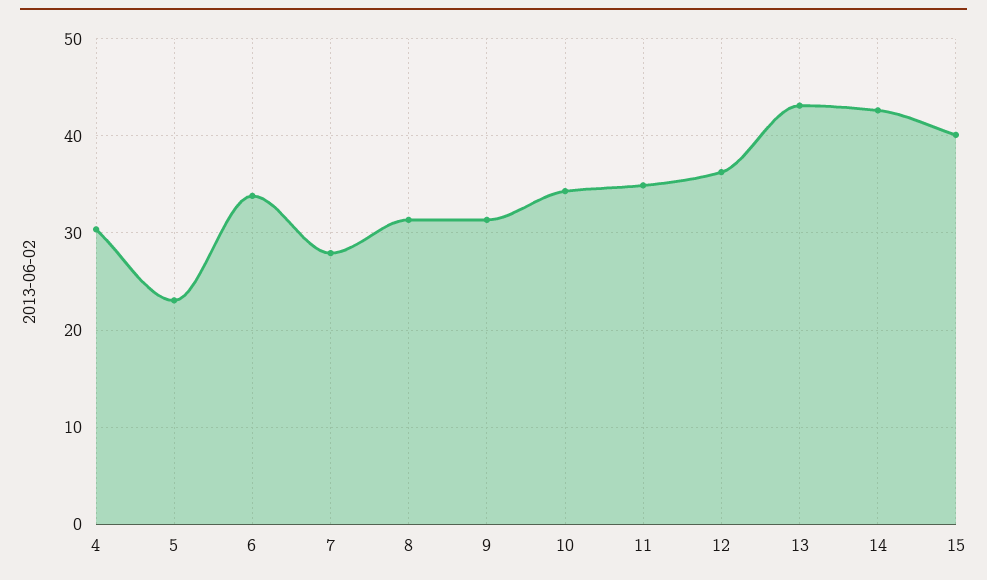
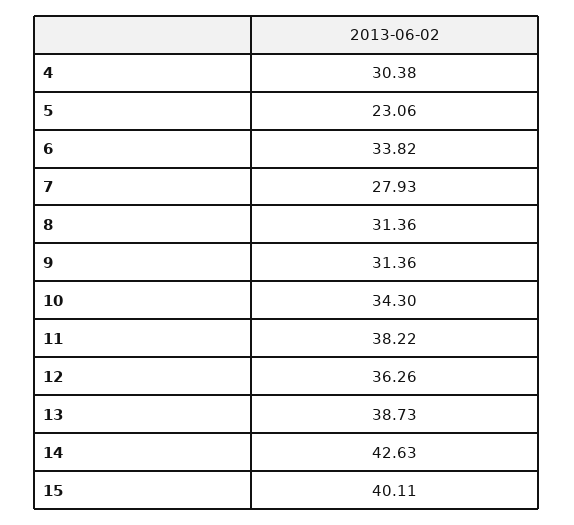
11: 35 -> 38.22
13: 43 -> 38.73

